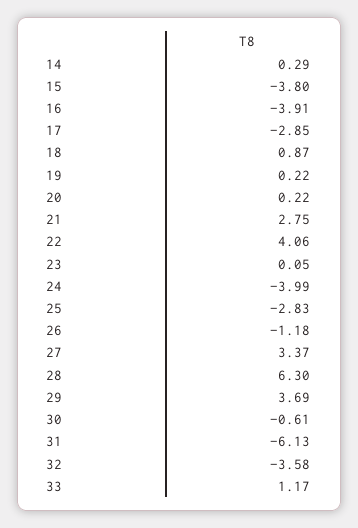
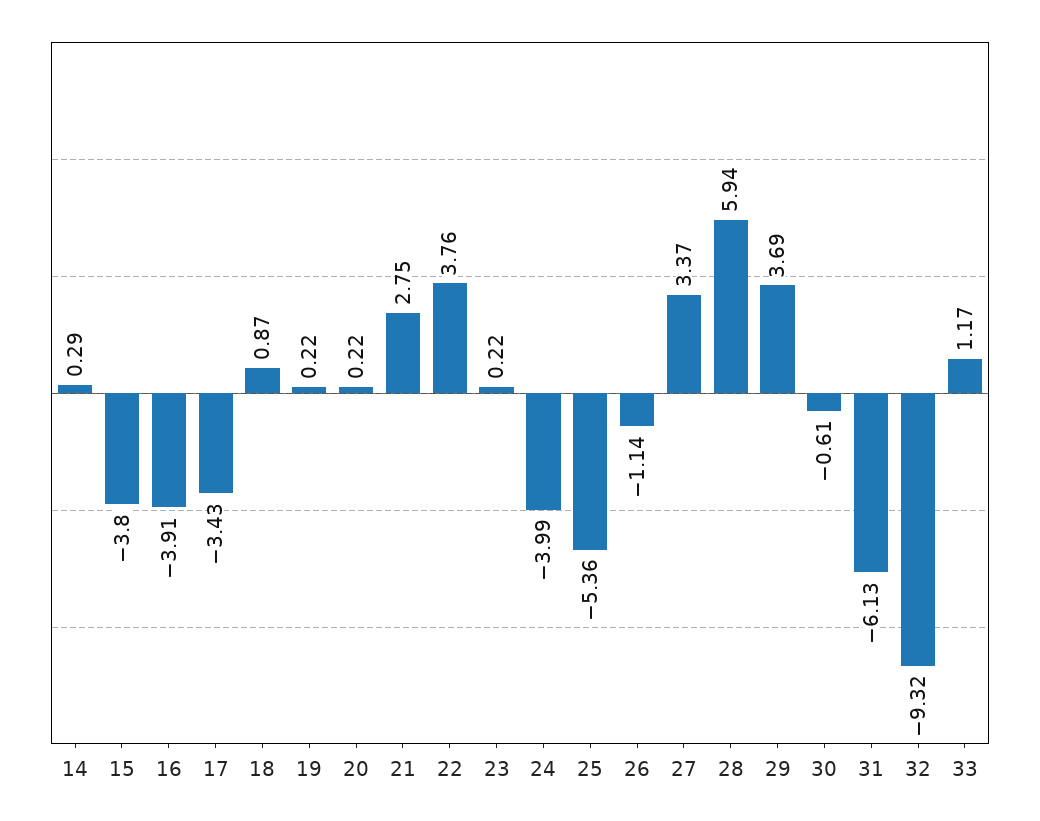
17: -2.85 -> -3.43
22: 4.06 -> 3.76
23: 0.05 -> 0.22
25: -2.83 -> -5.36
26: -1.18 -> -1.14
28: 6.3 -> 5.94
32: -3.58 -> -9.32

